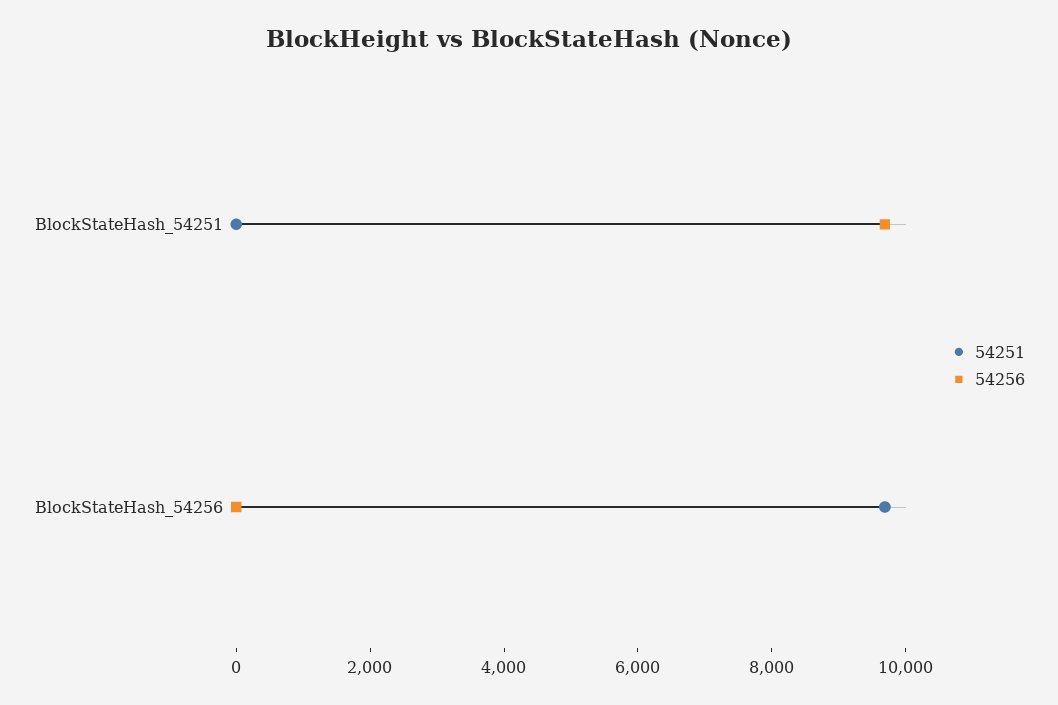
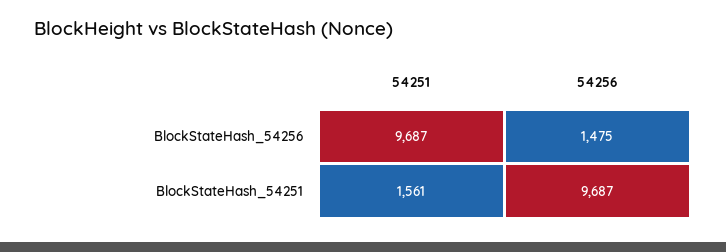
54251, BlockStateHash_54251: 0 -> 1561
54256, BlockStateHash_54256: 0 -> 1475

